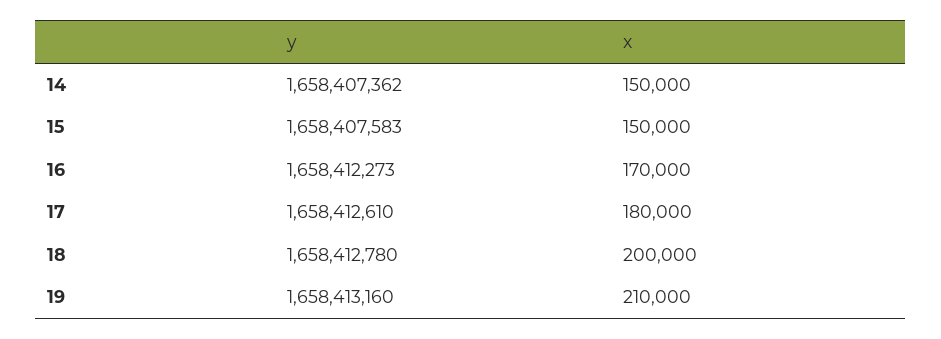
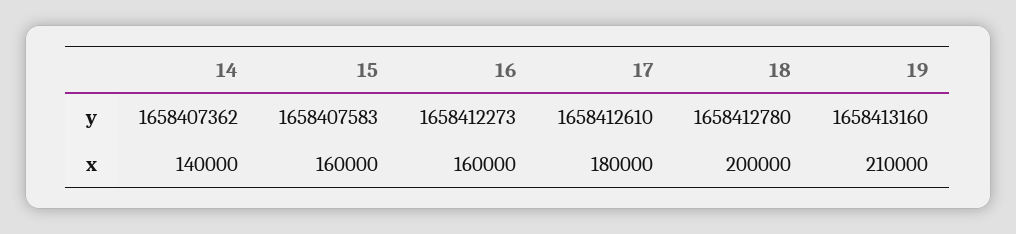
x, 14: 150000 -> 140000
x, 15: 150000 -> 160000
x, 16: 170000 -> 160000

